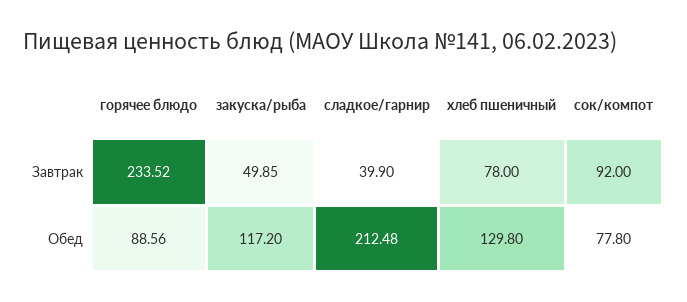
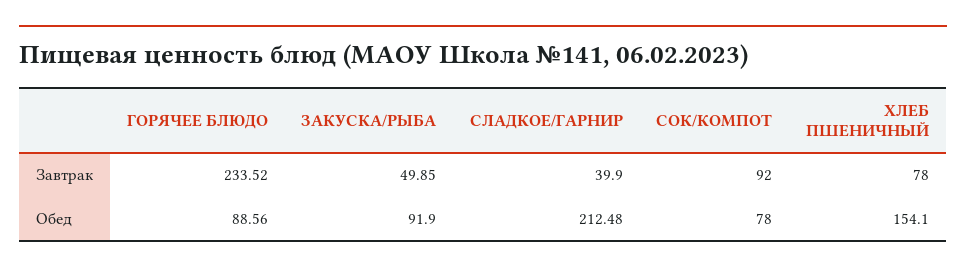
закуска/рыба, Обед: 117.2 -> 91.9
хлеб пшеничный, Обед: 129.8 -> 154.1
сок/компот, Обед: 77.8 -> 78

